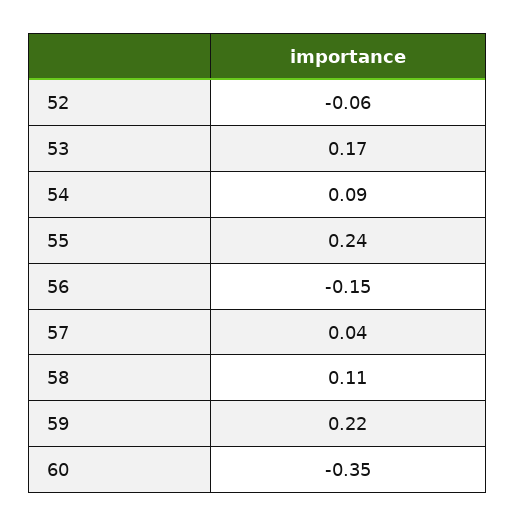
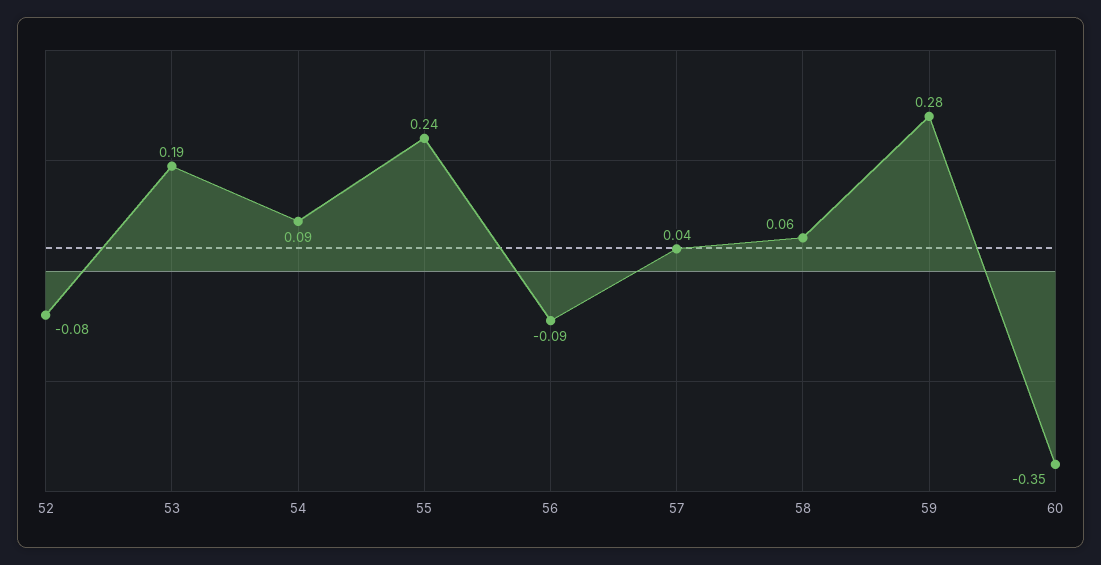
52: -0.06 -> -0.08
53: 0.17 -> 0.19
56: -0.15 -> -0.09
58: 0.11 -> 0.06
59: 0.22 -> 0.28

